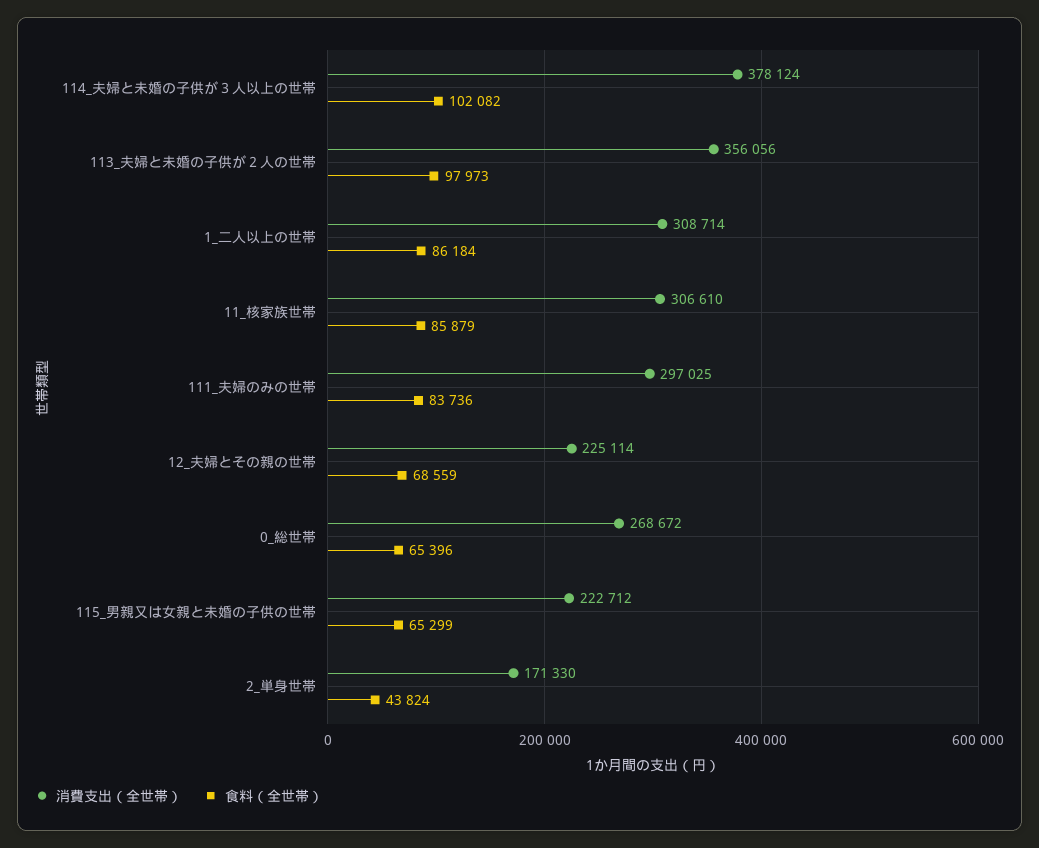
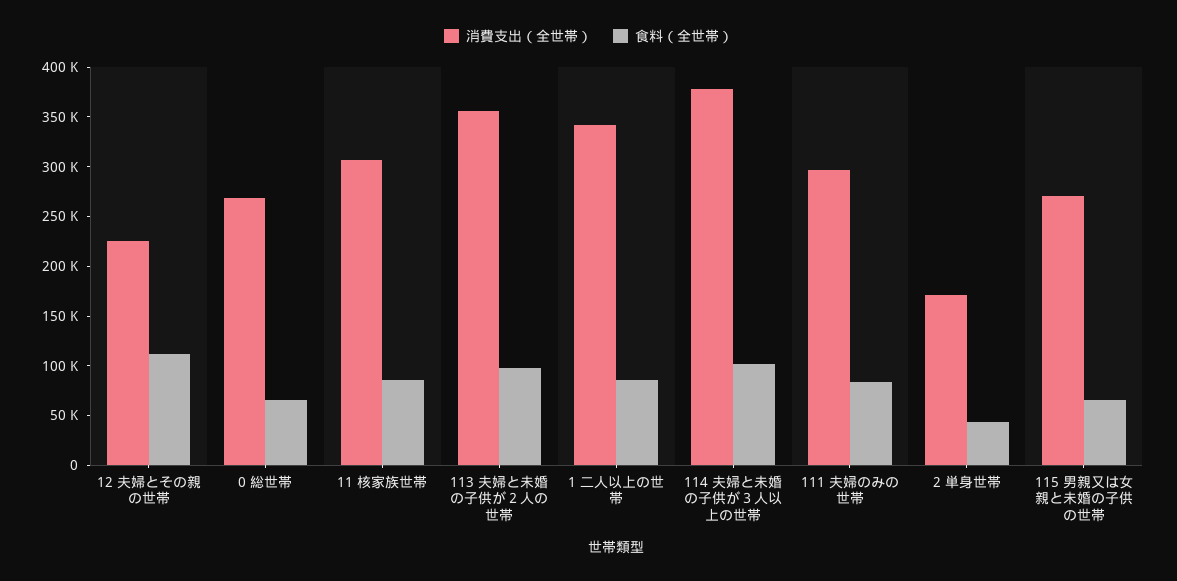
消費支出（全世帯）, 1_二人以上の世帯: 308714 -> 340000
食料（全世帯）, 12_夫婦とその親の世帯: 68559 -> 110000
消費支出（全世帯）, 115_男親又は女親と未婚の子供の世帯: 222712 -> 270000

